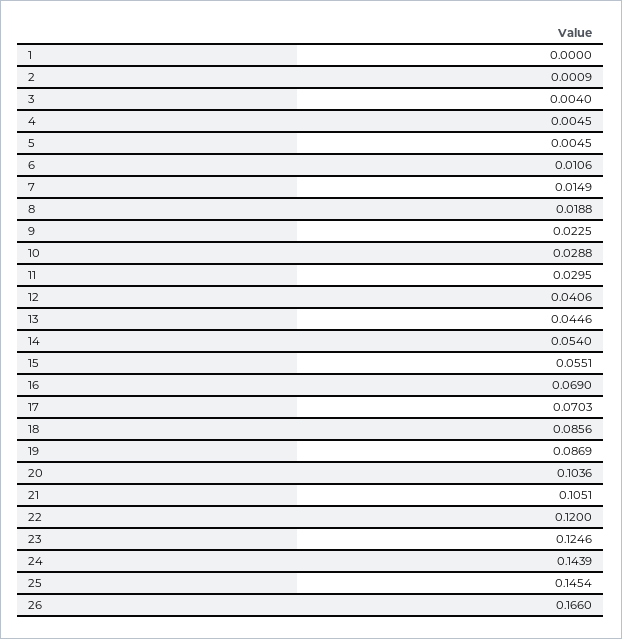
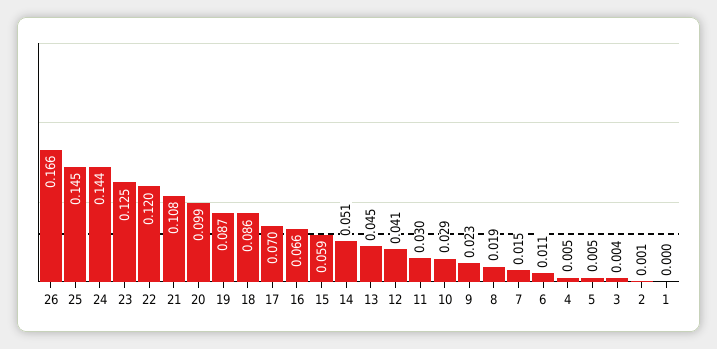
14: 0.054 -> 0.051
15: 0.0551 -> 0.059
16: 0.069 -> 0.066
20: 0.1036 -> 0.099
21: 0.1051 -> 0.108

